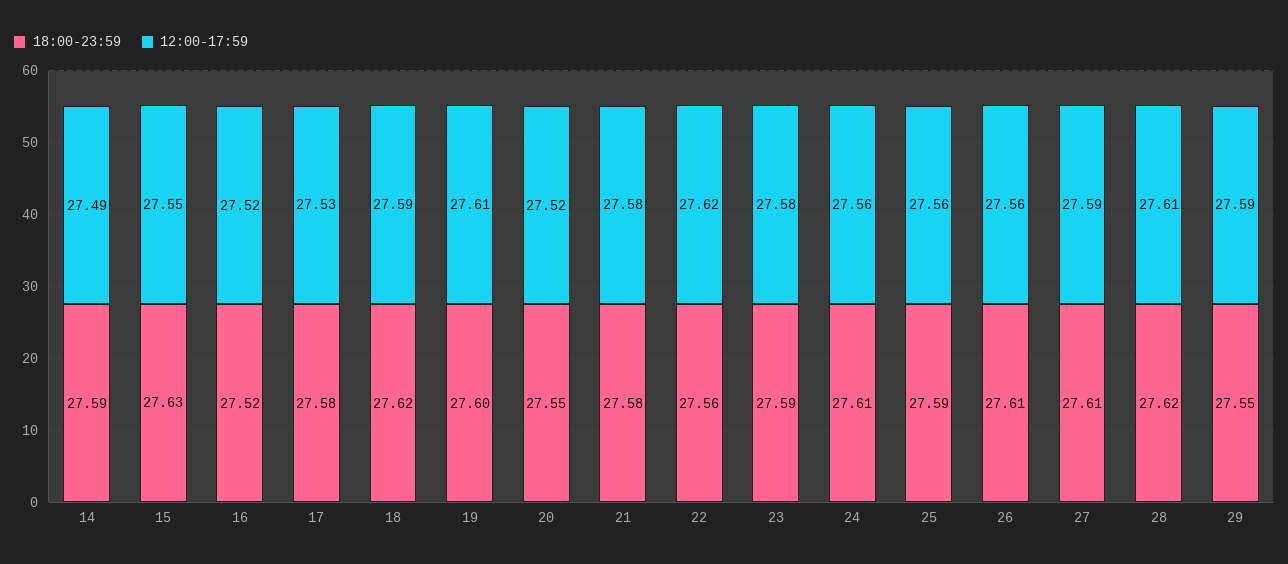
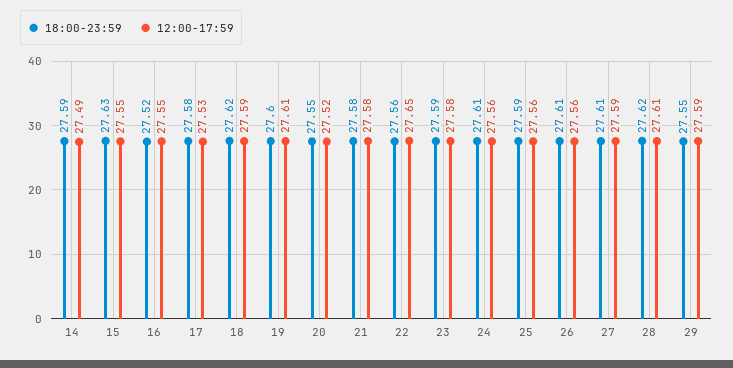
12:00-17:59, 16: 27.52 -> 27.55
12:00-17:59, 22: 27.62 -> 27.65

